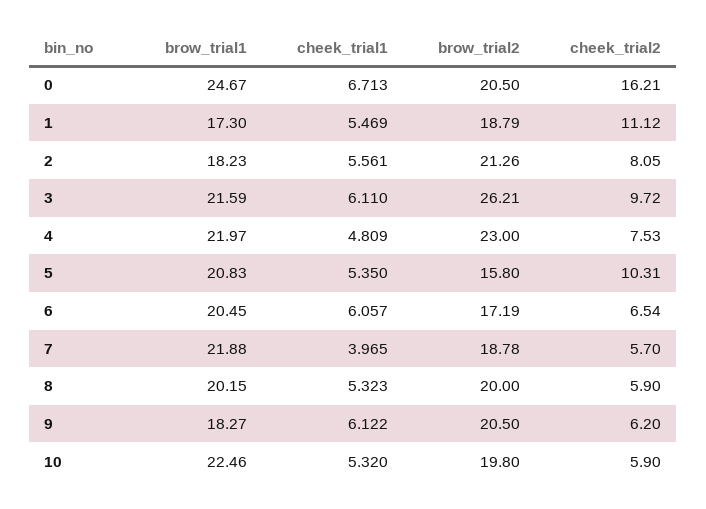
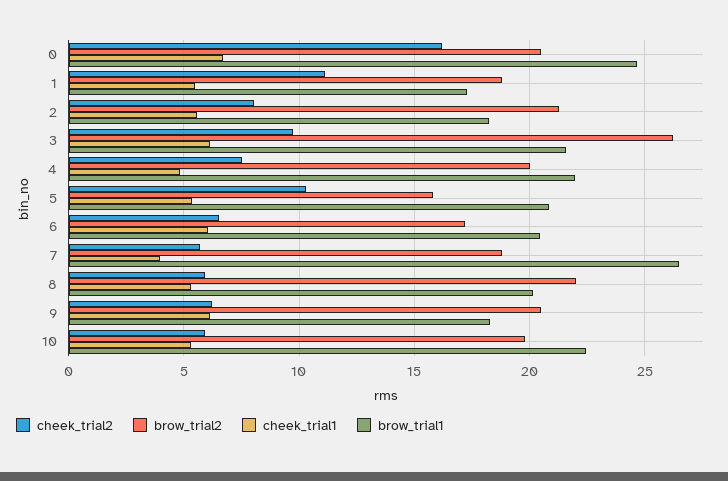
brow_trial2, 4: 23 -> 20
brow_trial1, 7: 21.88 -> 26.5
brow_trial2, 8: 20 -> 22

